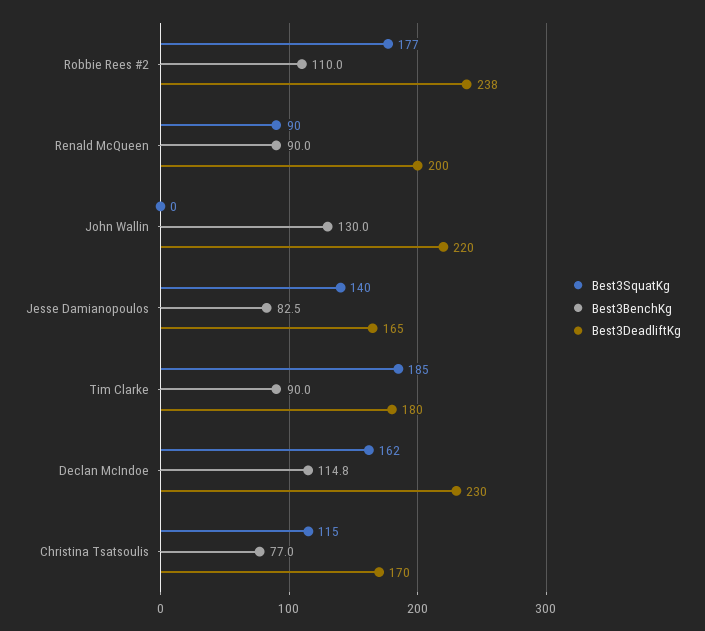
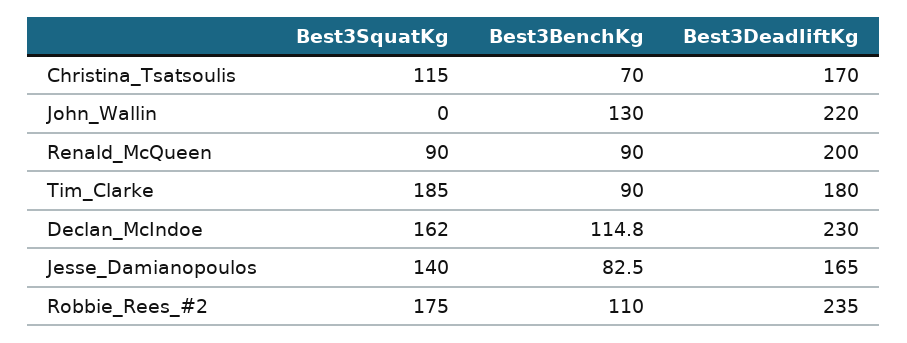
Best3SquatKg, Robbie Rees #2: 177 -> 175
Best3DeadliftKg, Robbie Rees #2: 238 -> 235
Best3BenchKg, Christina Tsatsoulis: 77 -> 70

